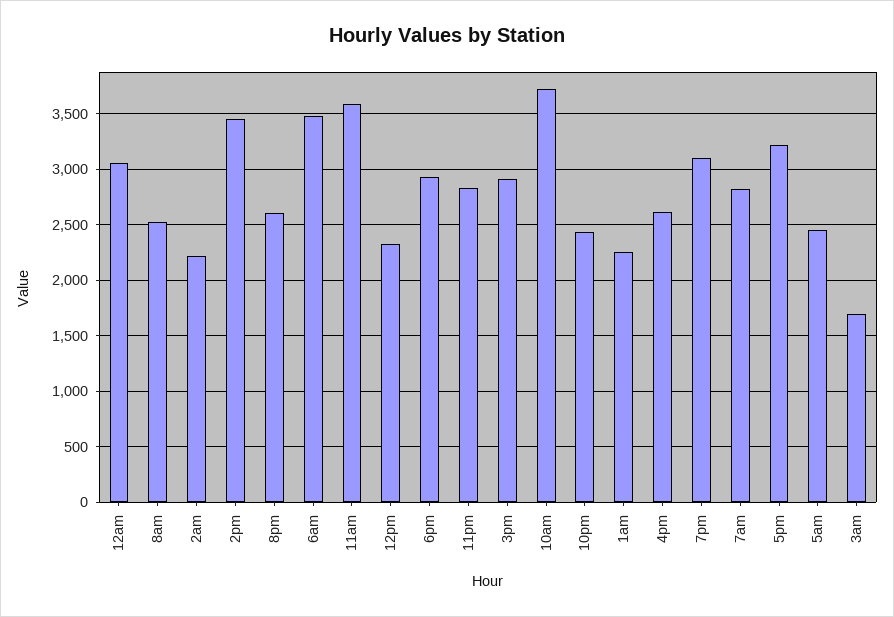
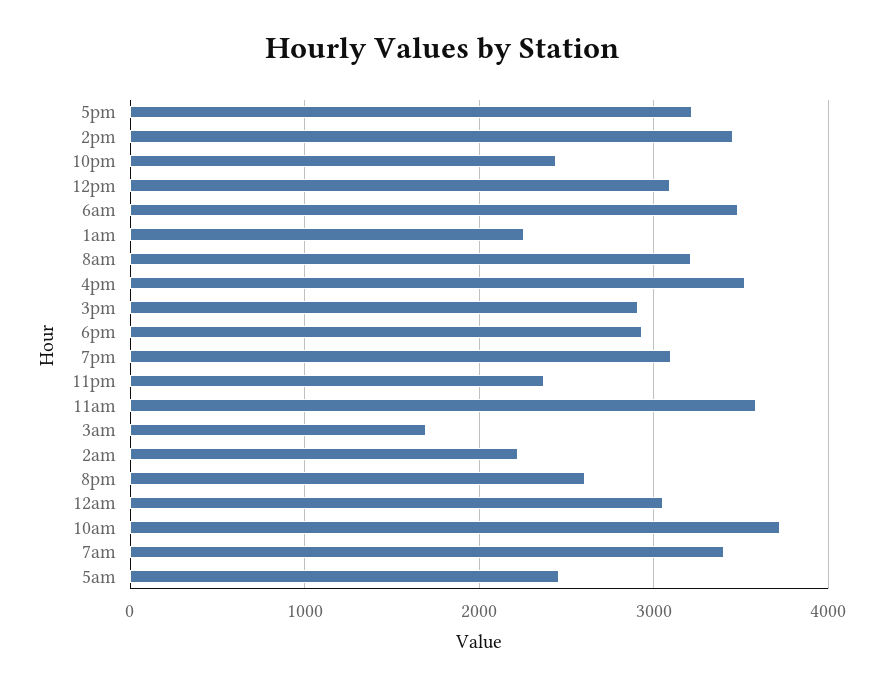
8am: 2500 -> 3200
12pm: 2300 -> 3100
11pm: 2800 -> 2400
4pm: 2600 -> 3500
7am: 2800 -> 3400

